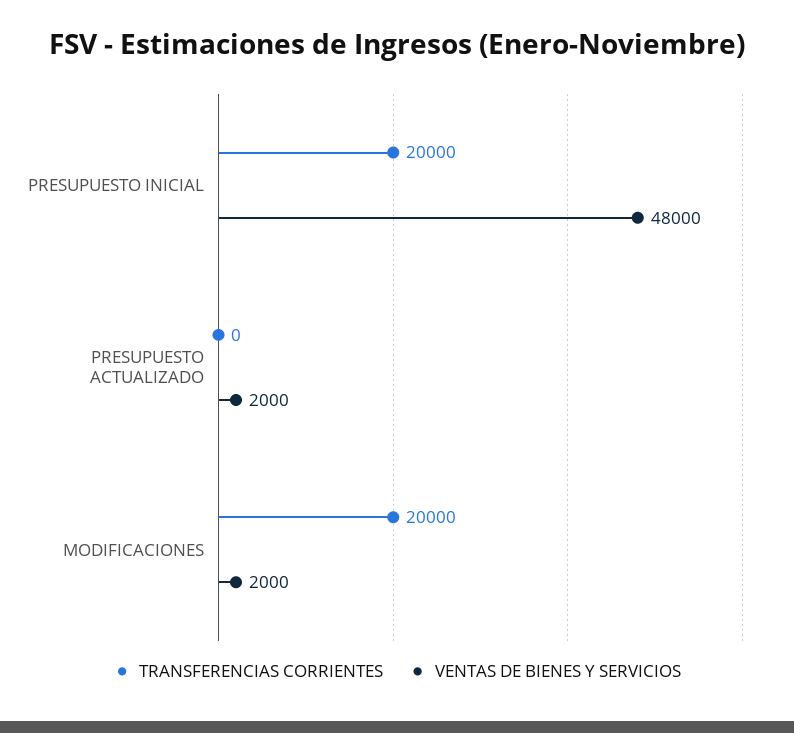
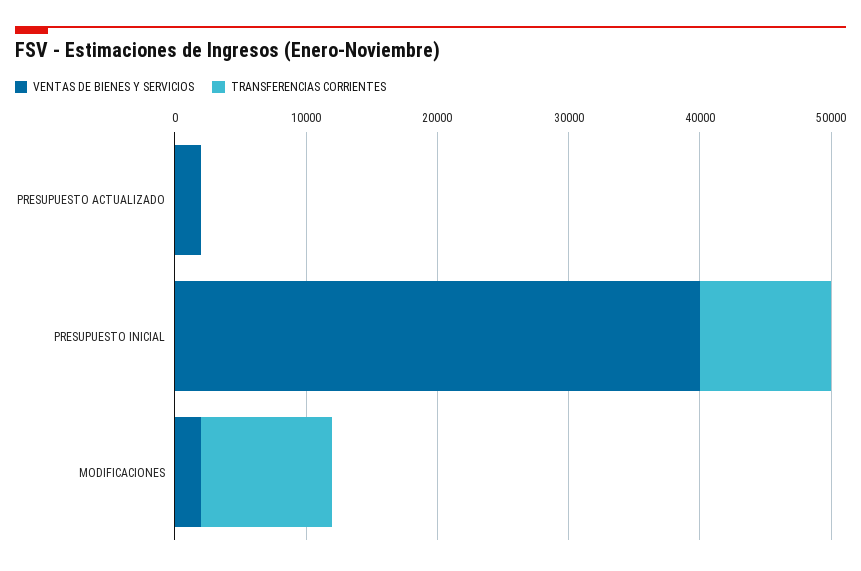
TRANSFERENCIAS CORRIENTES, PRESUPUESTO INICIAL: 20000 -> 10000
VENTAS DE BIENES Y SERVICIOS, PRESUPUESTO INICIAL: 48000 -> 40000
TRANSFERENCIAS CORRIENTES, MODIFICACIONES: 20000 -> 10000

